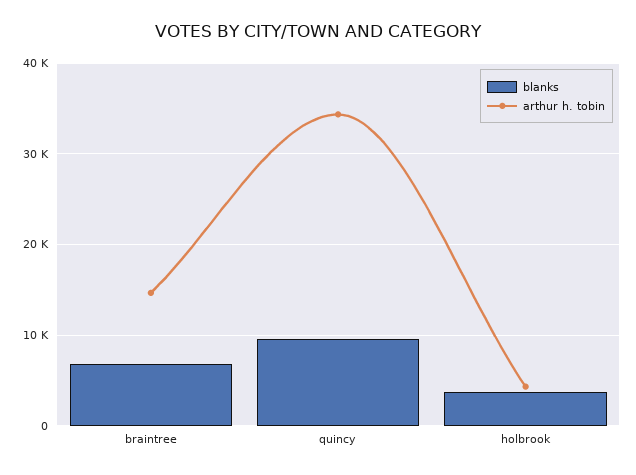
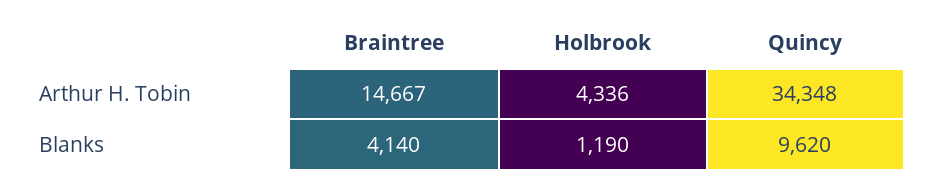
blanks, braintree: 7000 -> 4140
blanks, holbrook: 4000 -> 1190

